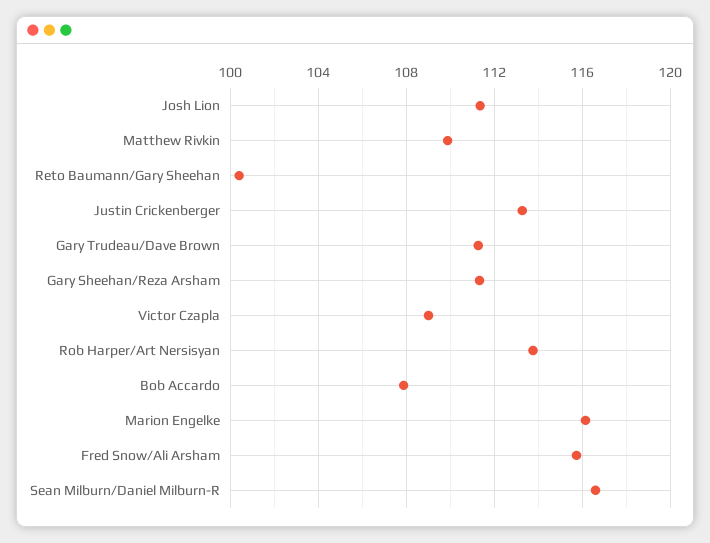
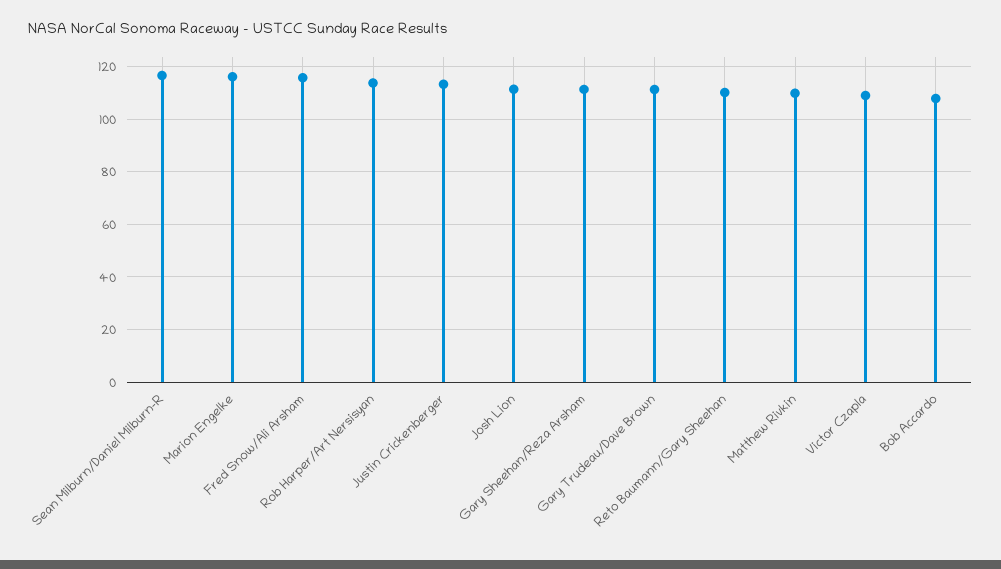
Reto Baumann/Gary Sheehan: 100.5 -> 110

